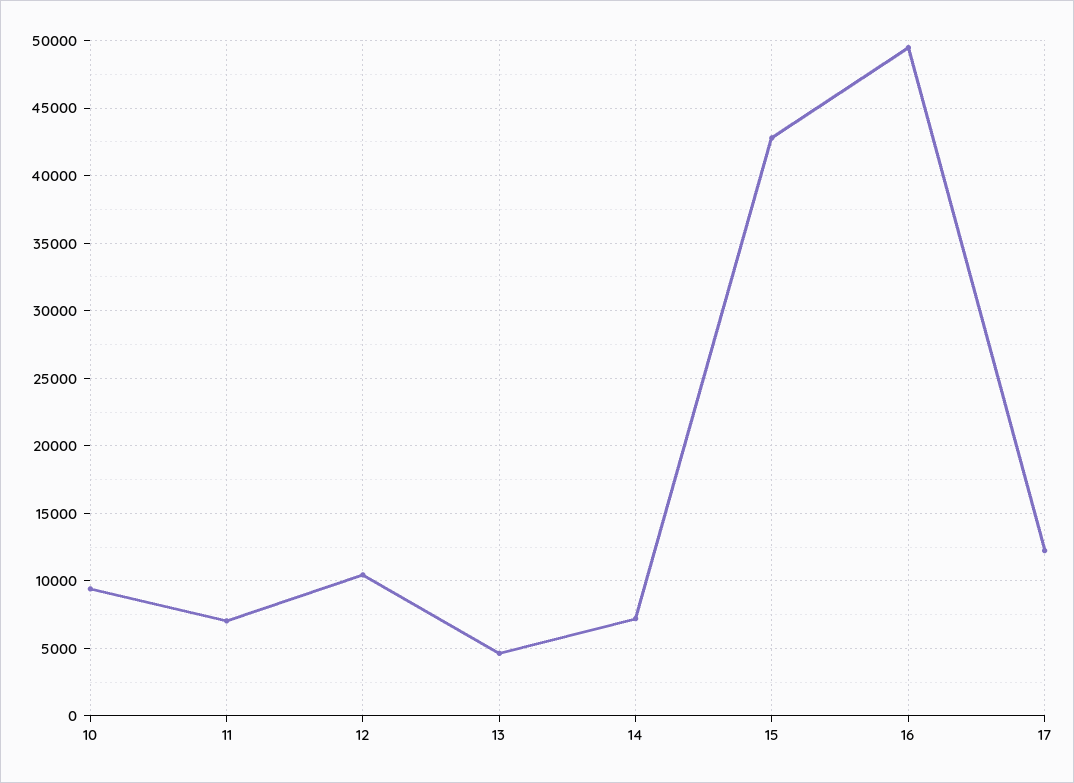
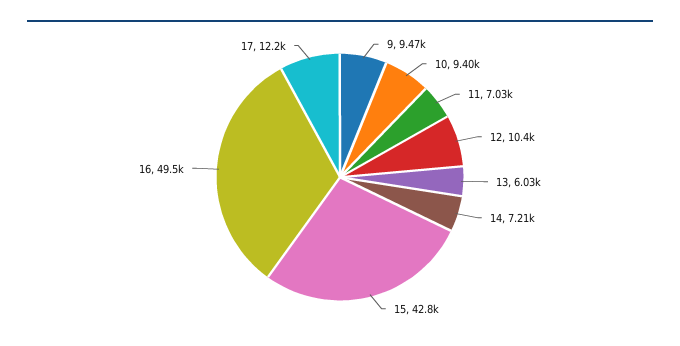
13: 4500 -> 6030
9: none -> 9470

